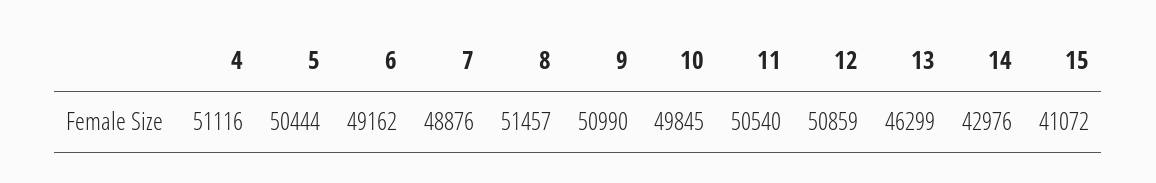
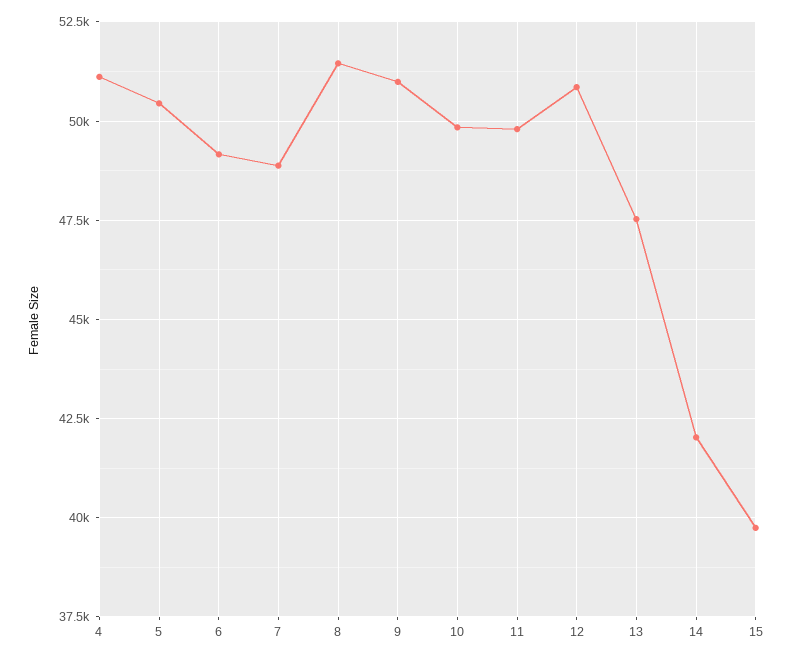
11: 50540 -> 49750
13: 46299 -> 47500
14: 42976 -> 42000
15: 41072 -> 39750

